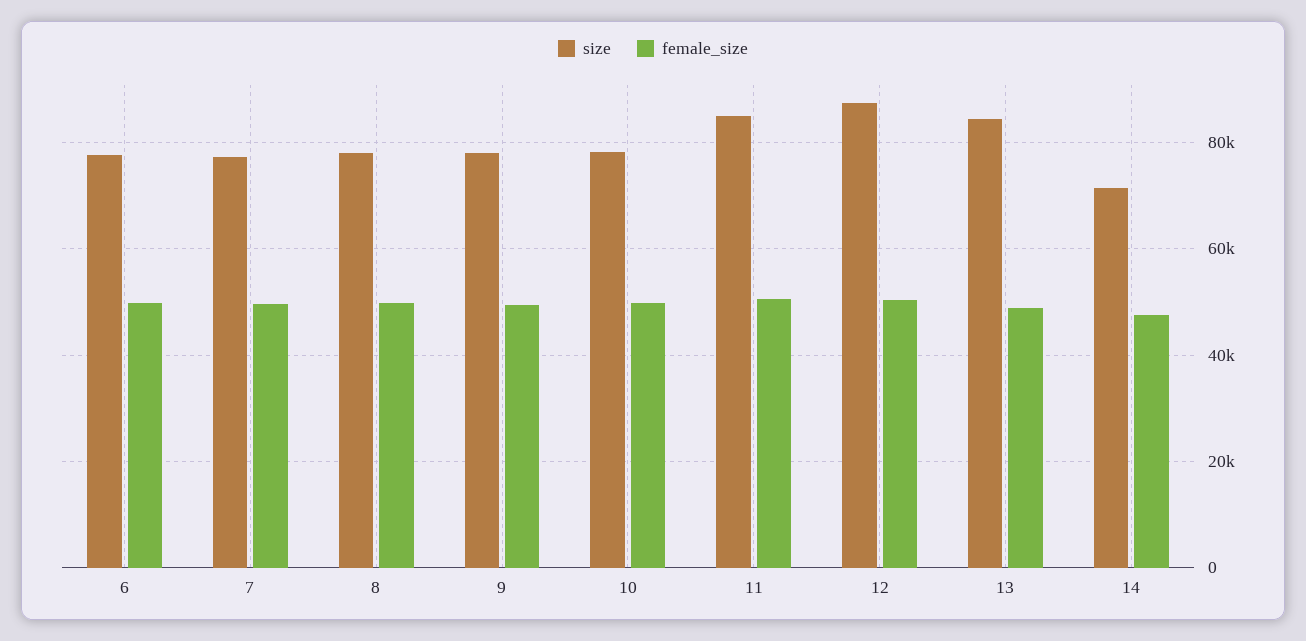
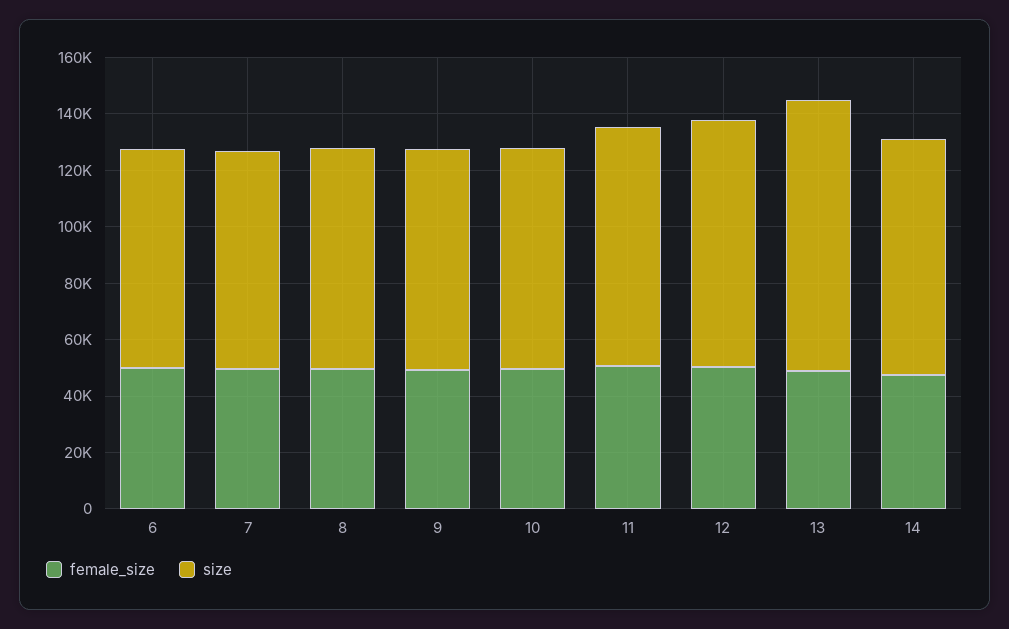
size, 13: 84000 -> 95000
size, 14: 72000 -> 85000

